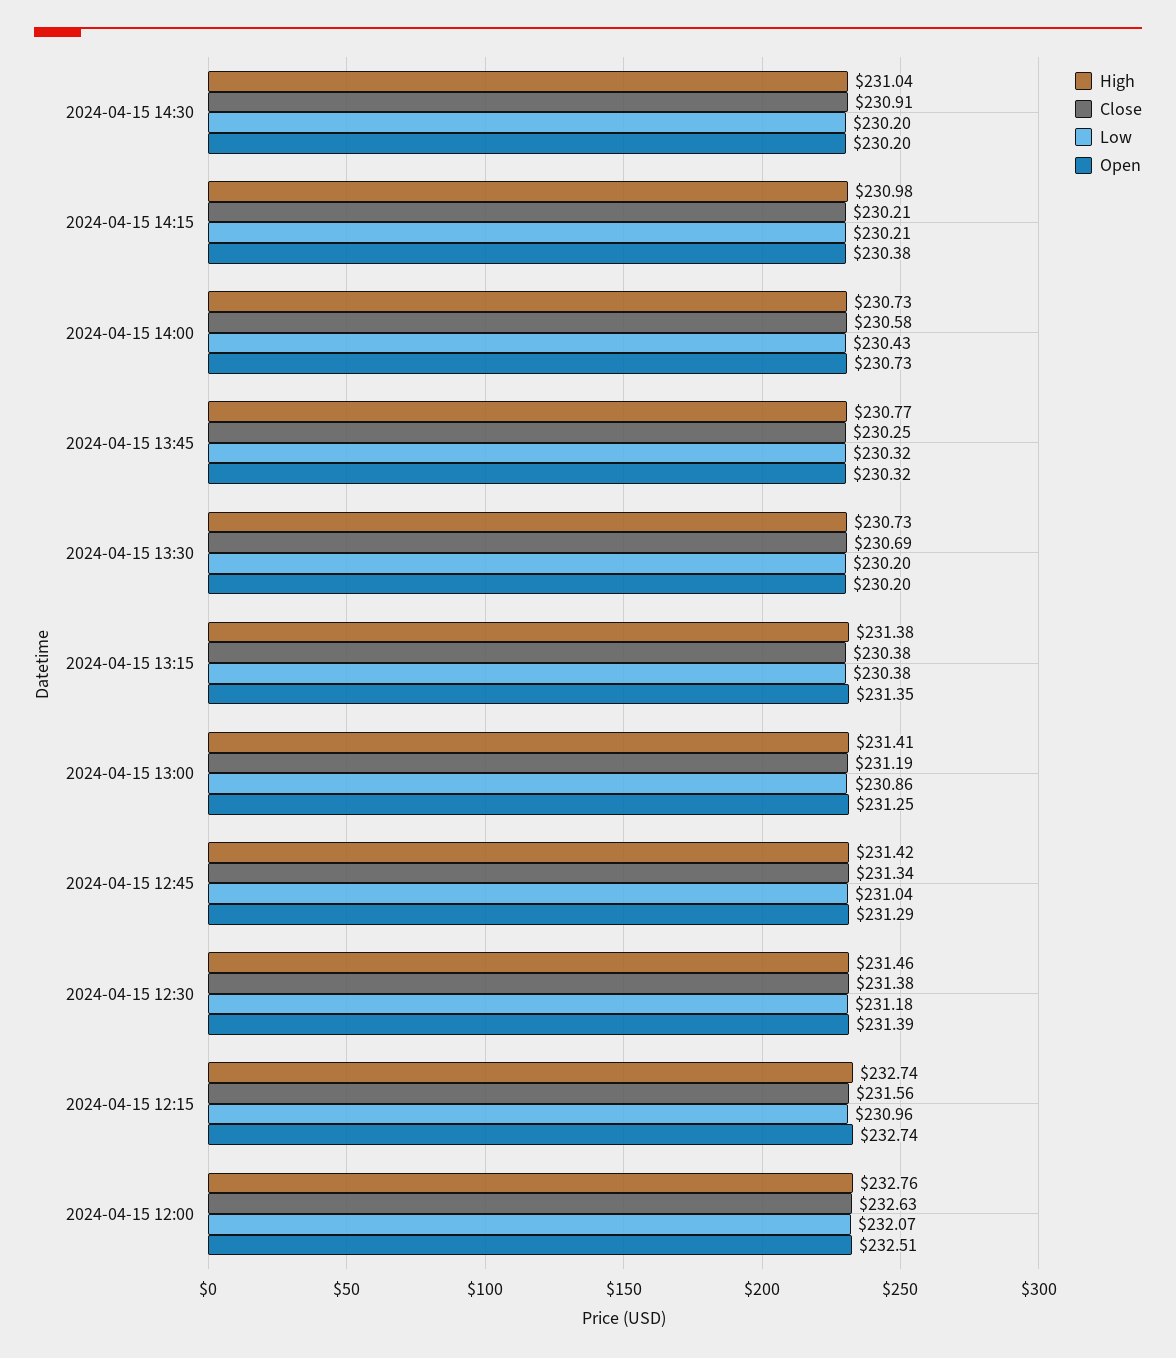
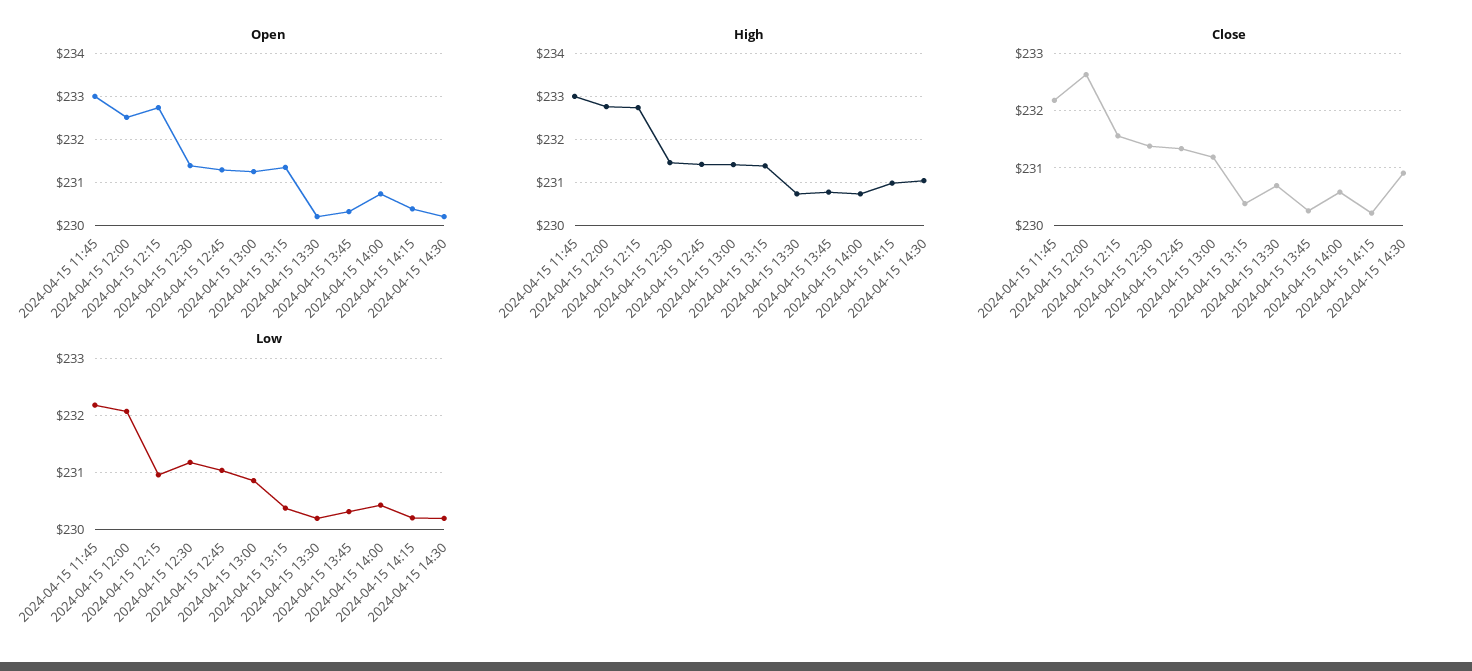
Open, 2024-04-15 11:45: none -> 233
High, 2024-04-15 11:45: none -> 233
Close, 2024-04-15 11:45: none -> 232.2
Low, 2024-04-15 11:45: none -> 232.2

